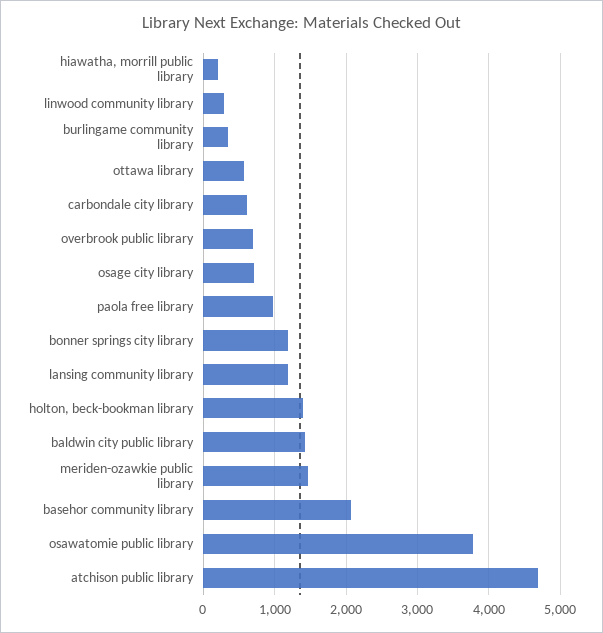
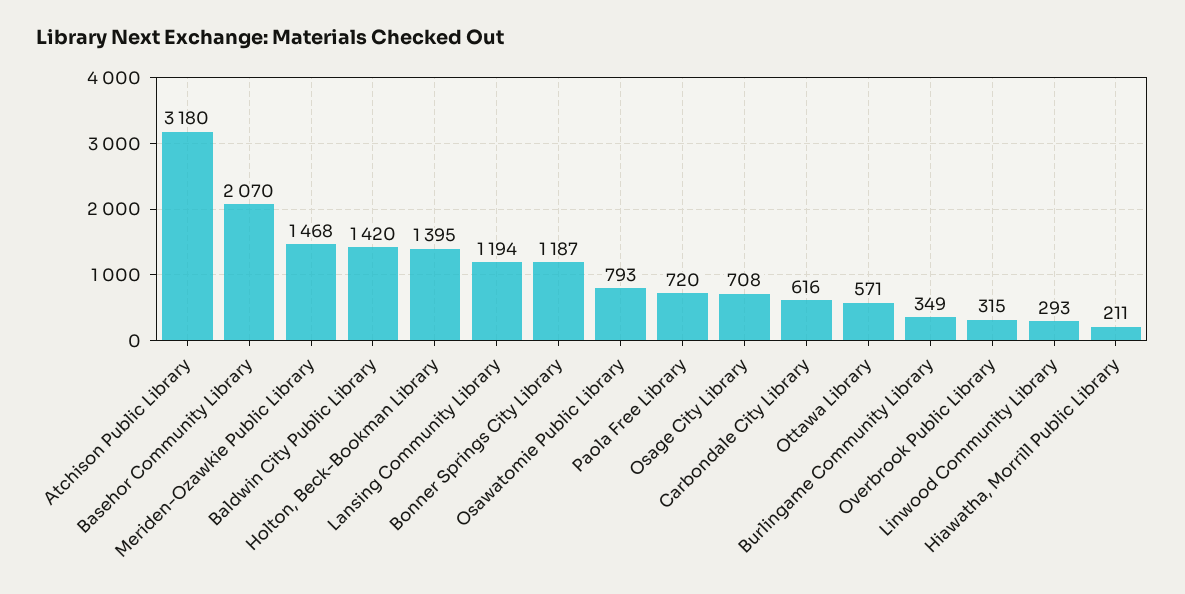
overbrook public library: 700 -> 315
paola free library: 1000 -> 720
osawatomie public library: 3800 -> 793
atchison public library: 4700 -> 3180

